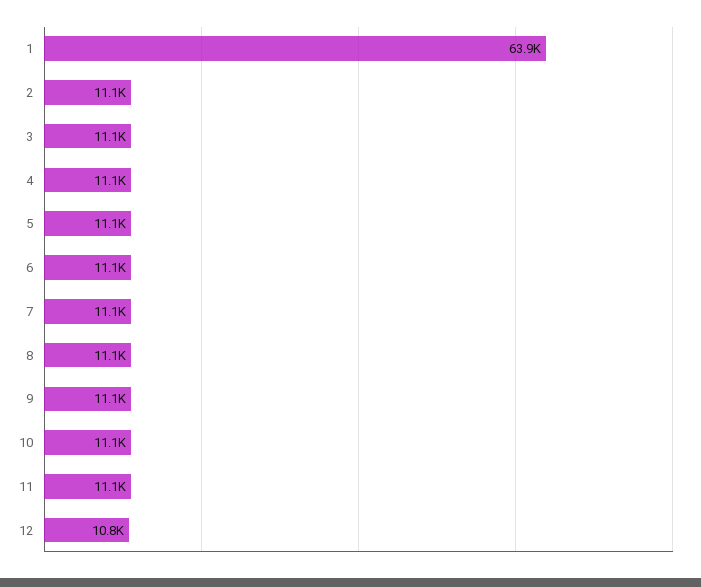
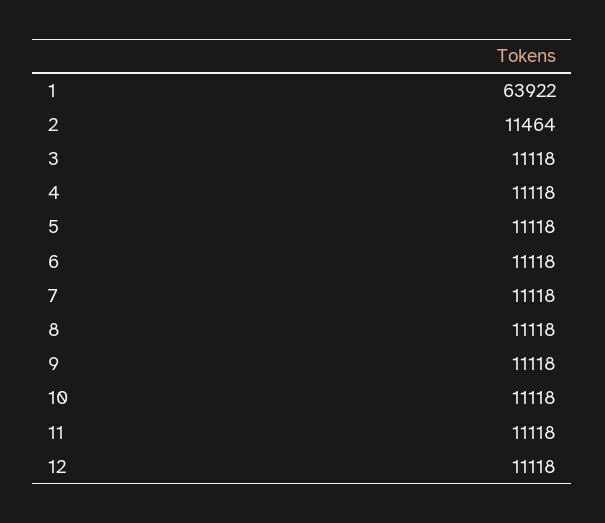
2: 11100 -> 11464
12: 10800 -> 11118

